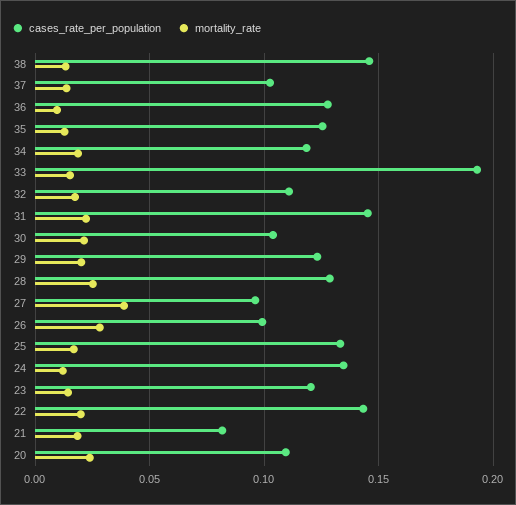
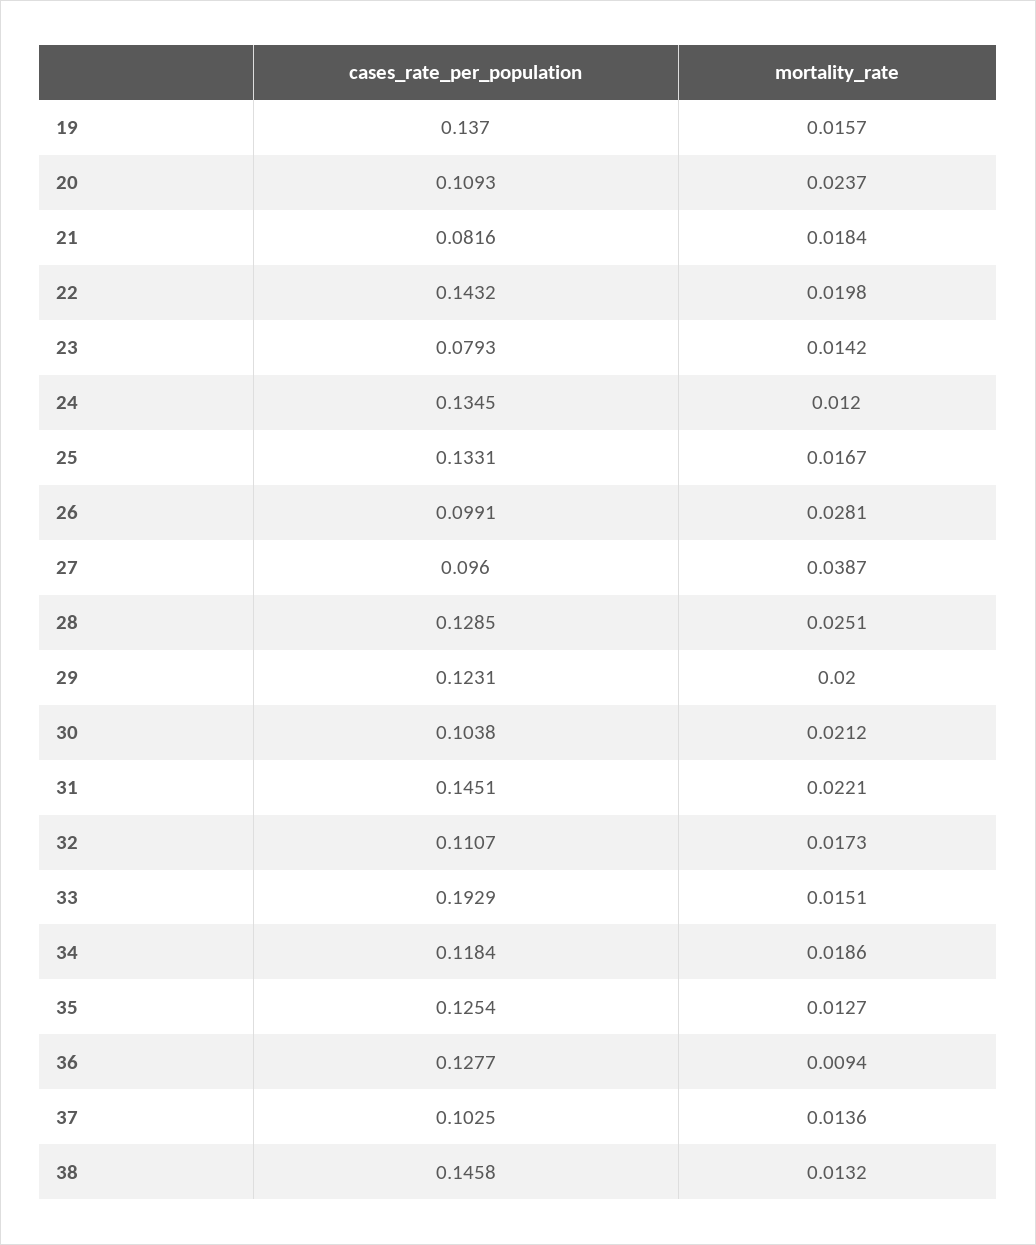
cases_rate_per_population, 23: 0.12 -> 0.0793
cases_rate_per_population, 19: none -> 0.137
mortality_rate, 19: none -> 0.0157

